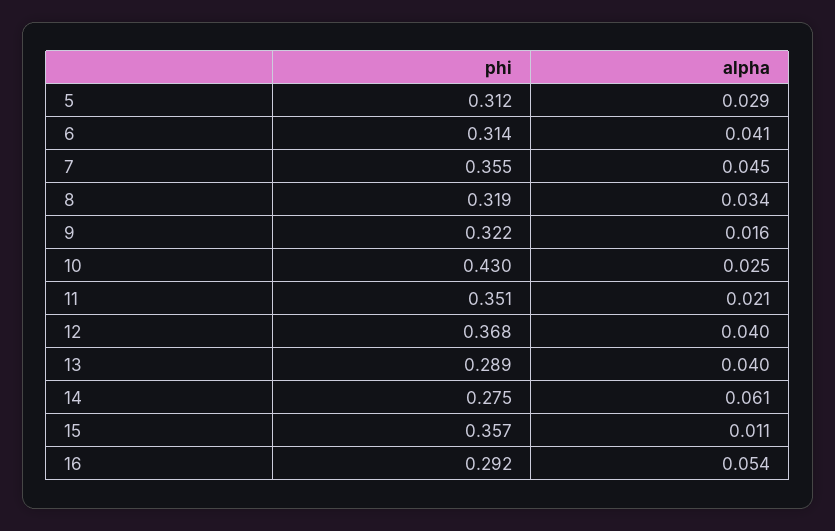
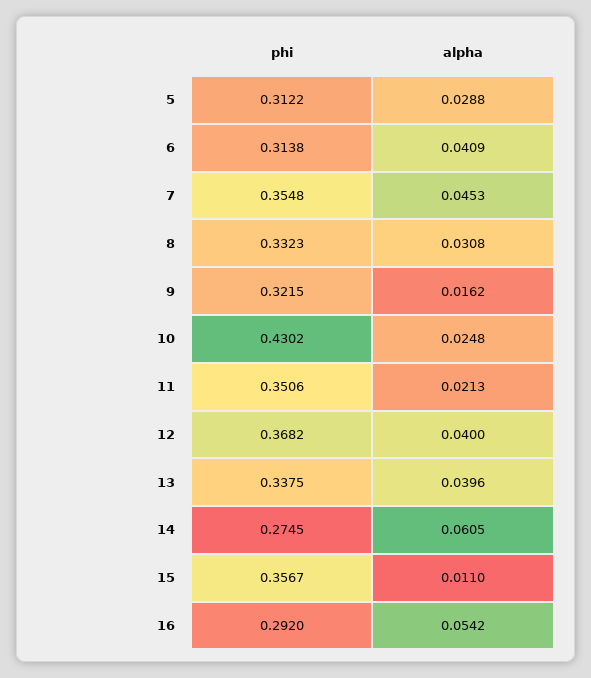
phi, 8: 0.319 -> 0.3323
alpha, 8: 0.034 -> 0.0308
phi, 13: 0.289 -> 0.3375

